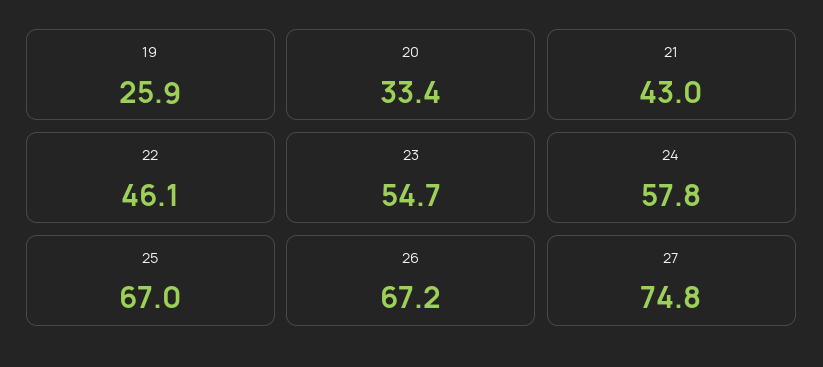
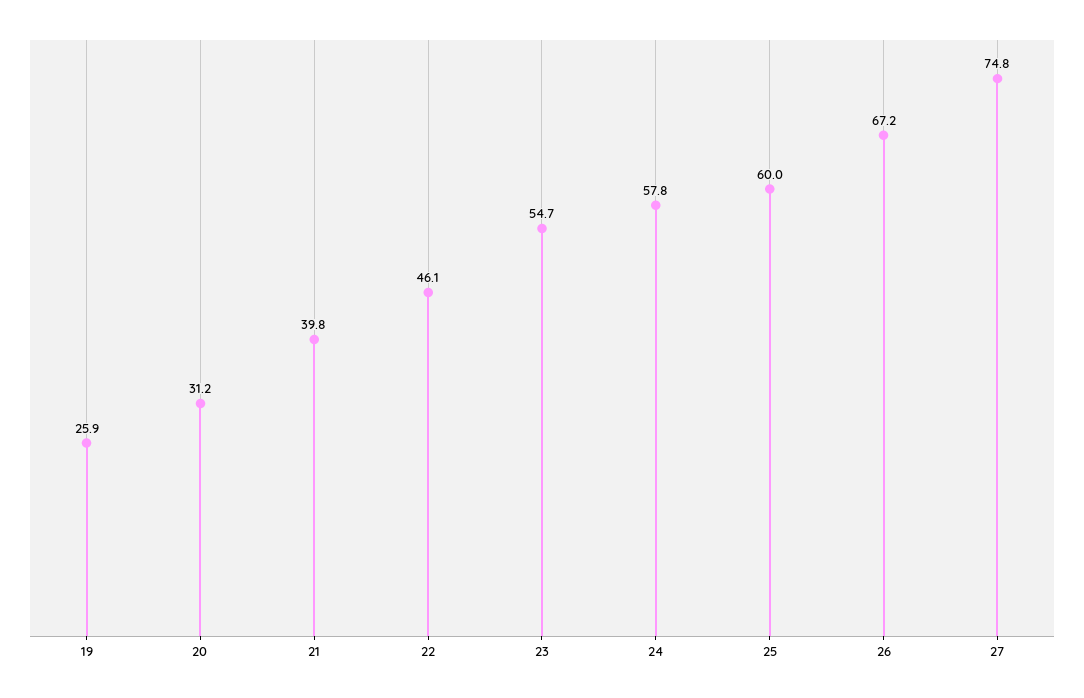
20: 33.4 -> 31.2
21: 43 -> 39.8
25: 67 -> 60

